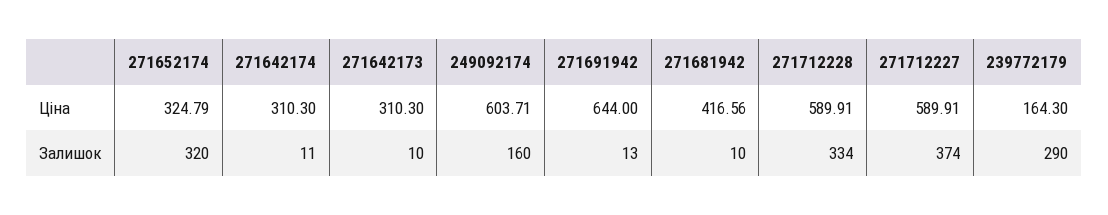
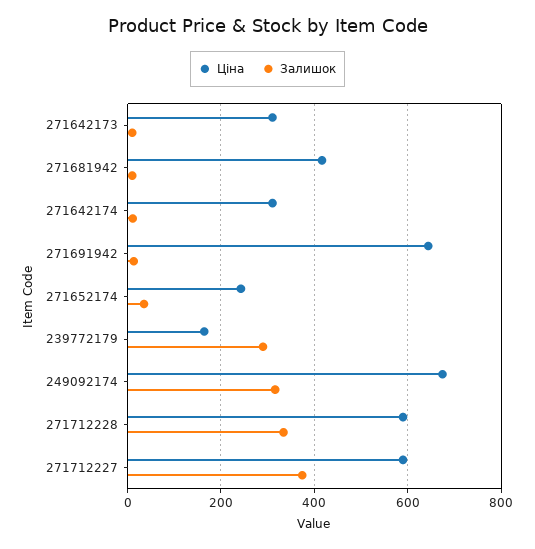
Ціна, 271652174: 324.79 -> 240
Ціна, 249092174: 603.71 -> 680
Залишок, 271652174: 320 -> 40
Залишок, 249092174: 160 -> 320

